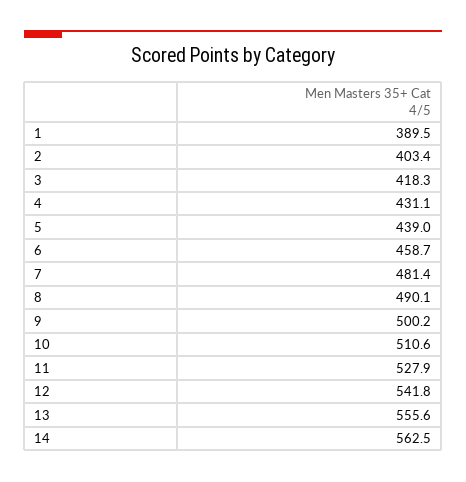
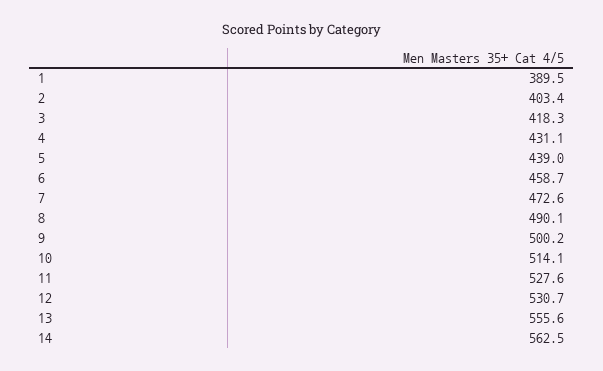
7: 481.4 -> 472.6
10: 510.6 -> 514.1
11: 527.9 -> 527.6
12: 541.8 -> 530.7

